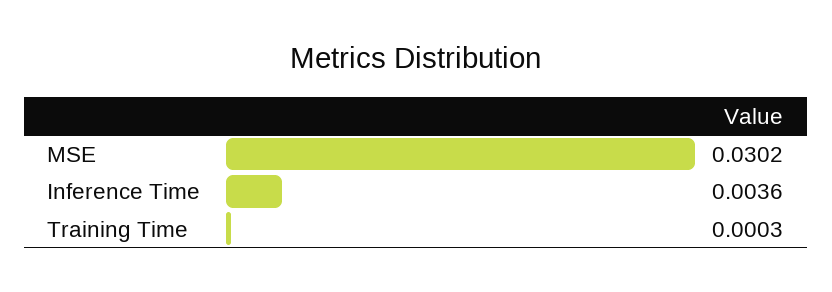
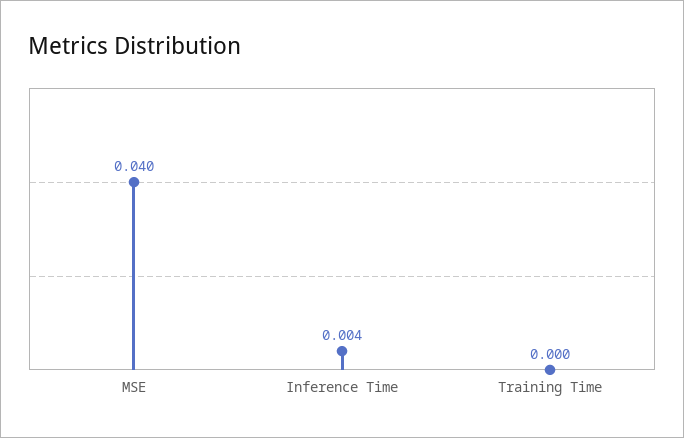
MSE: 0.0302 -> 0.04

